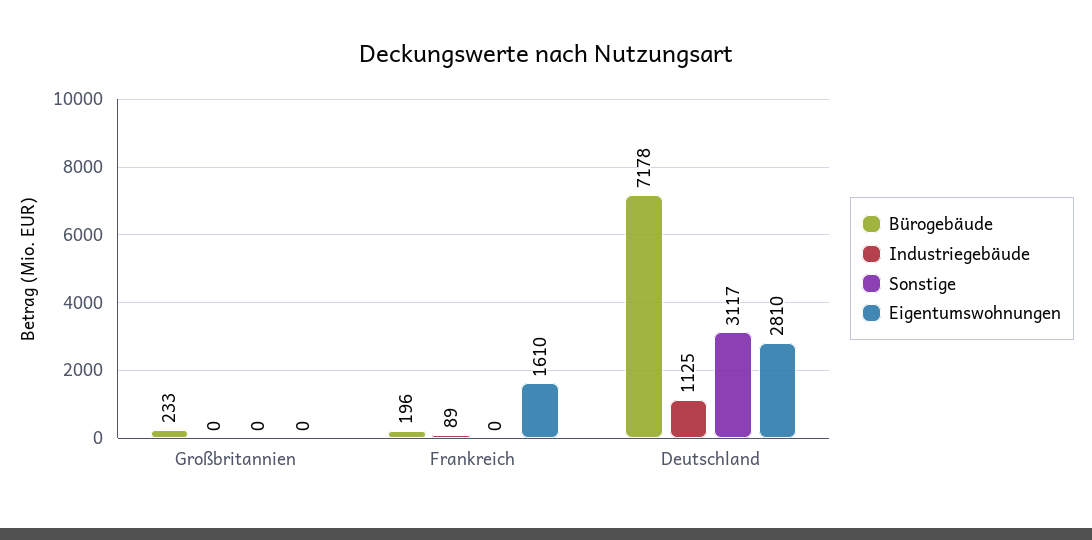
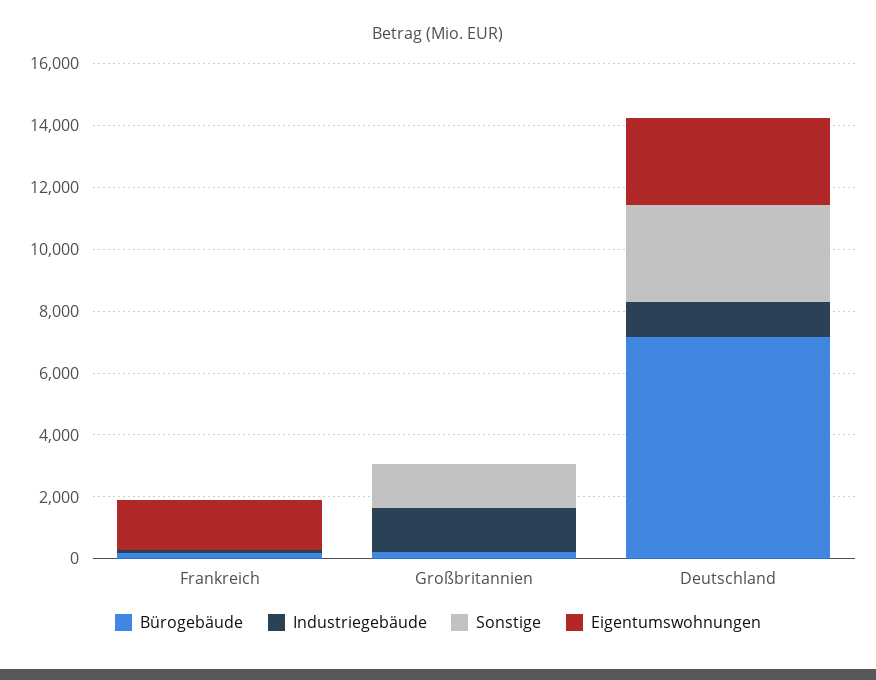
Industriegebäude, Großbritannien: 0 -> 1500
Sonstige, Großbritannien: 0 -> 1500

